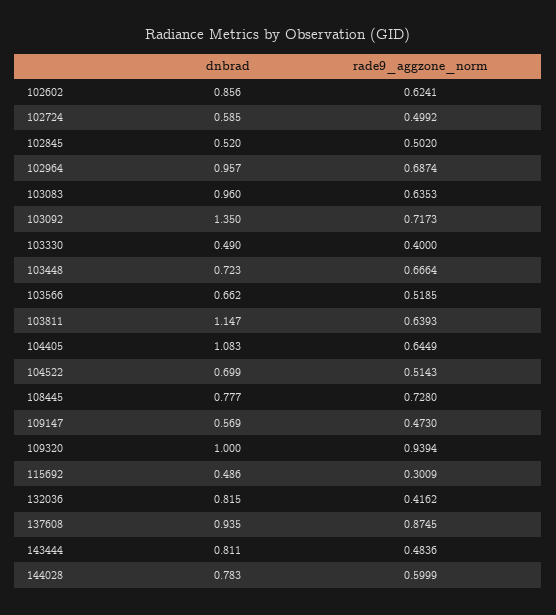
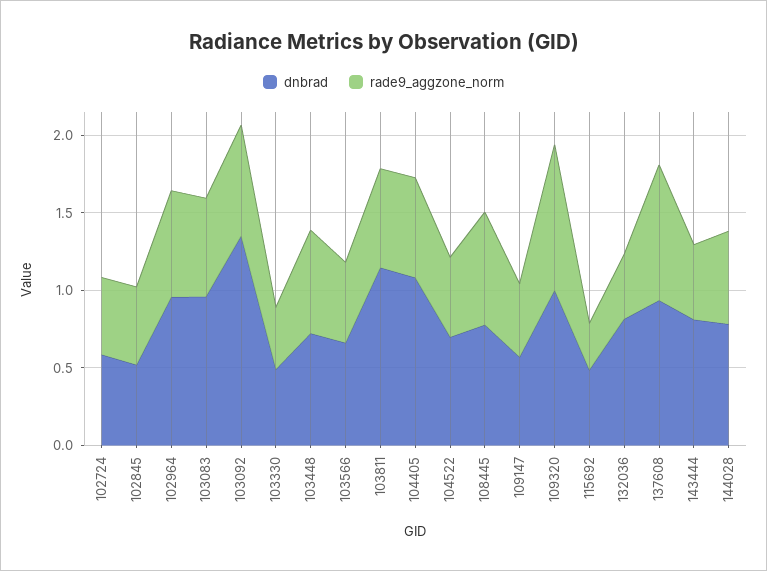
dnbrad, 102602: 0.856 -> none
rade9_aggzone_norm, 102602: 0.6241 -> none

